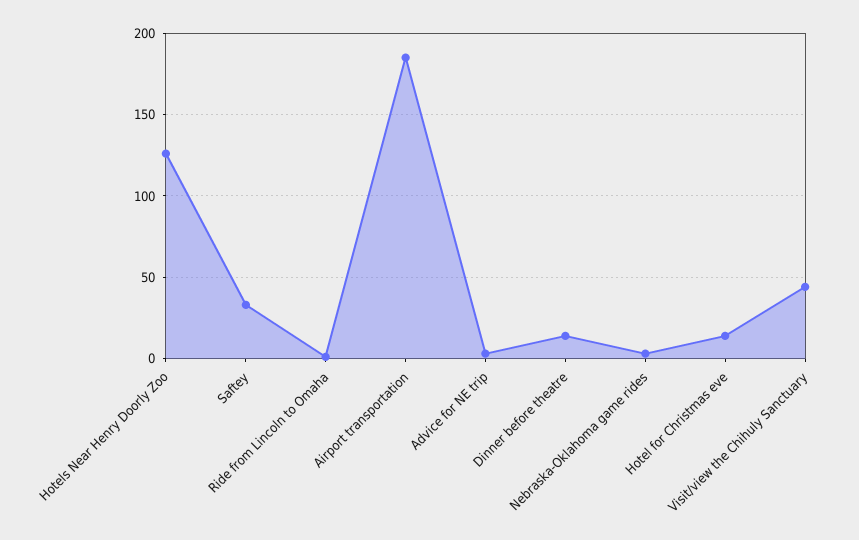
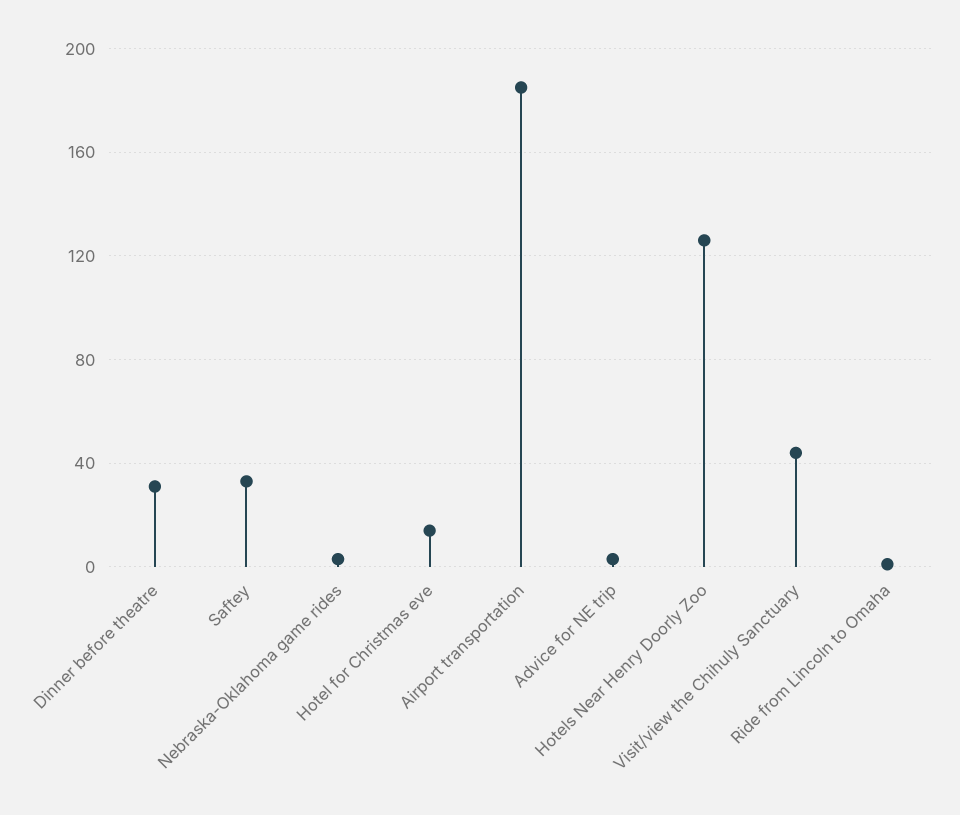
Dinner before theatre: 15 -> 30

